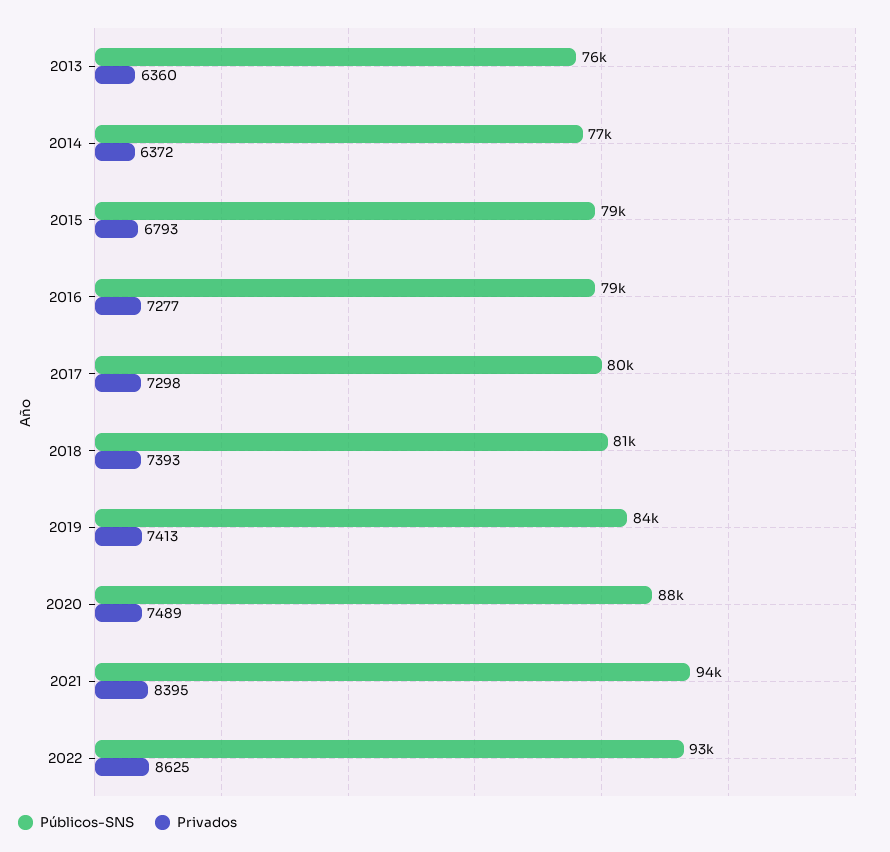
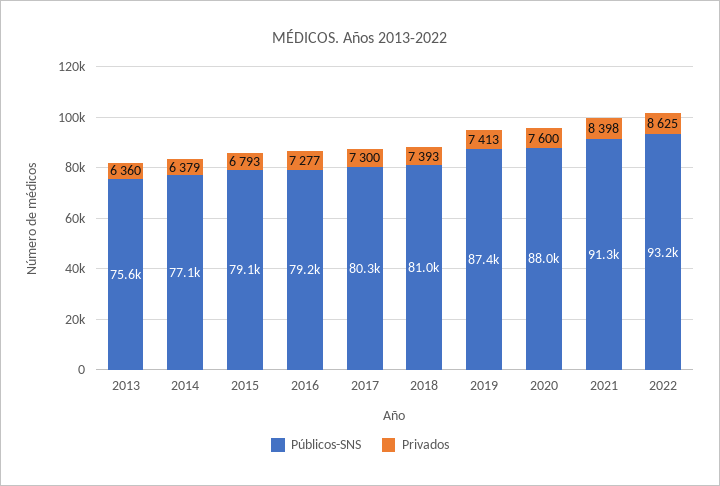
Privados, 2014: 6372 -> 6379
Privados, 2017: 7298 -> 7300
Públicos-SNS, 2019: 84000 -> 87400
Privados, 2020: 7489 -> 7600
Públicos-SNS, 2021: 94000 -> 91300
Privados, 2021: 8395 -> 8398

